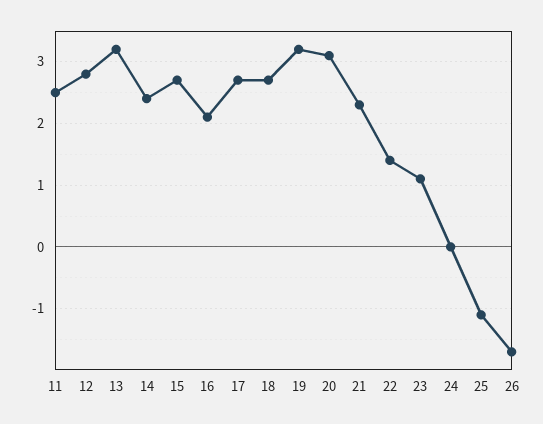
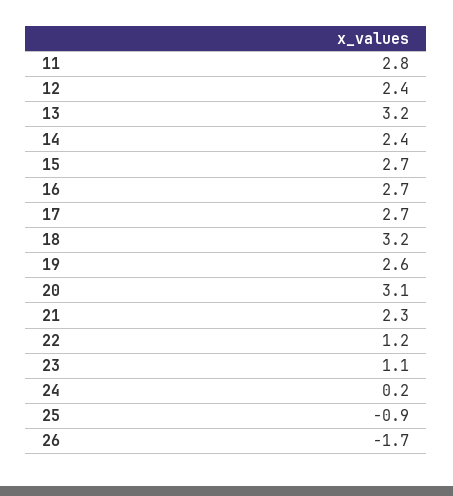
11: 2.5 -> 2.8
12: 2.8 -> 2.4
16: 2.1 -> 2.7
18: 2.7 -> 3.2
19: 3.2 -> 2.6
22: 1.4 -> 1.2
24: 0 -> 0.2
25: -1.1 -> -0.9

